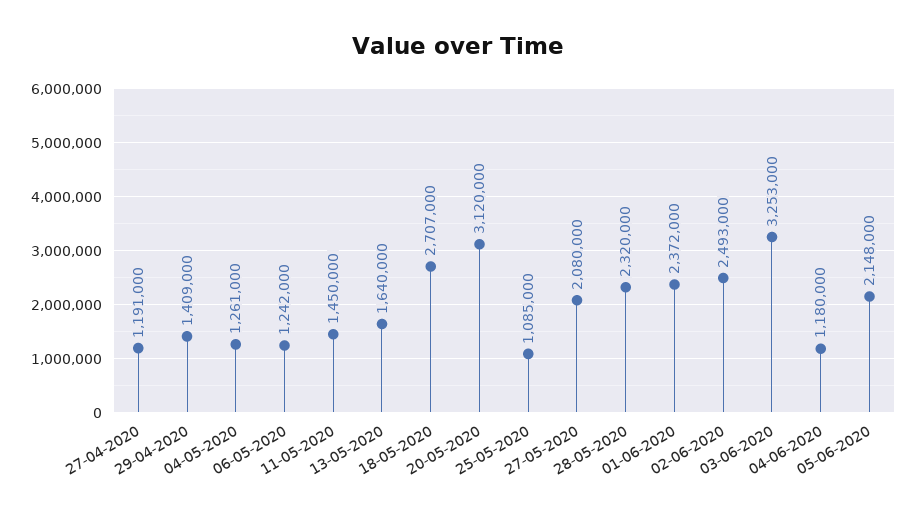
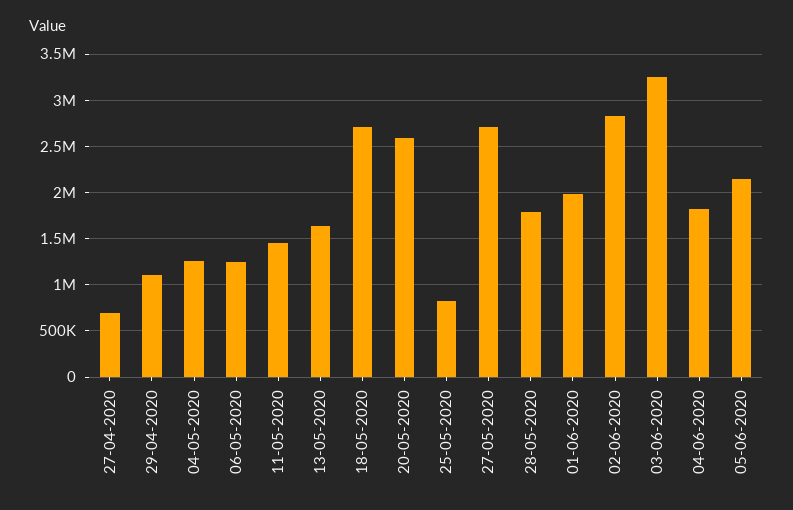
27-04-2020: 1191000 -> 700000
29-04-2020: 1409000 -> 1100000
20-05-2020: 3120000 -> 2600000
25-05-2020: 1085000 -> 800000
27-05-2020: 2080000 -> 2700000
28-05-2020: 2320000 -> 1800000
01-06-2020: 2372000 -> 2000000
02-06-2020: 2493000 -> 2800000
04-06-2020: 1180000 -> 1800000

